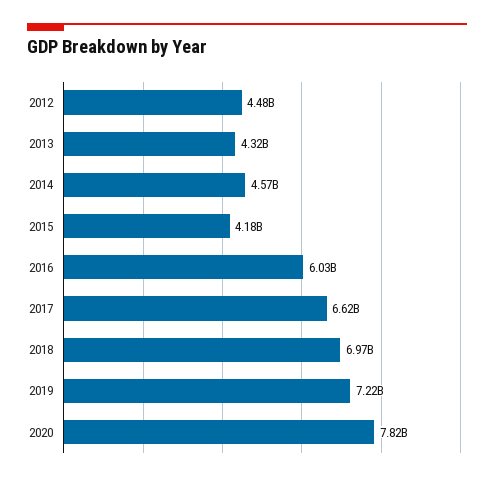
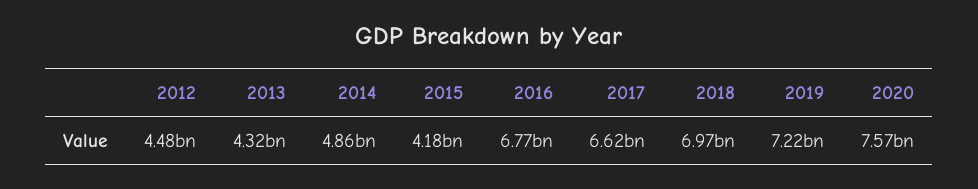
2014: 4570000000 -> 4860000000
2016: 6030000000 -> 6770000000
2020: 7820000000 -> 7570000000

